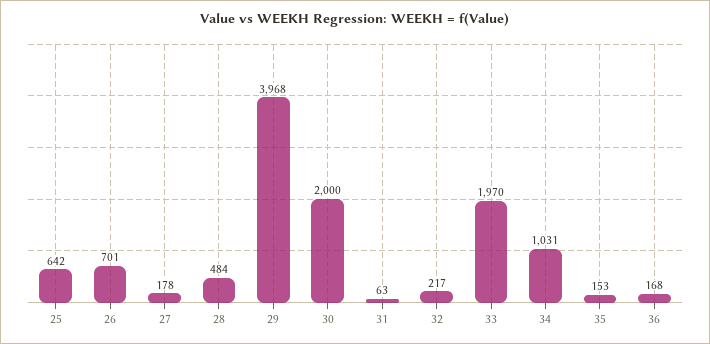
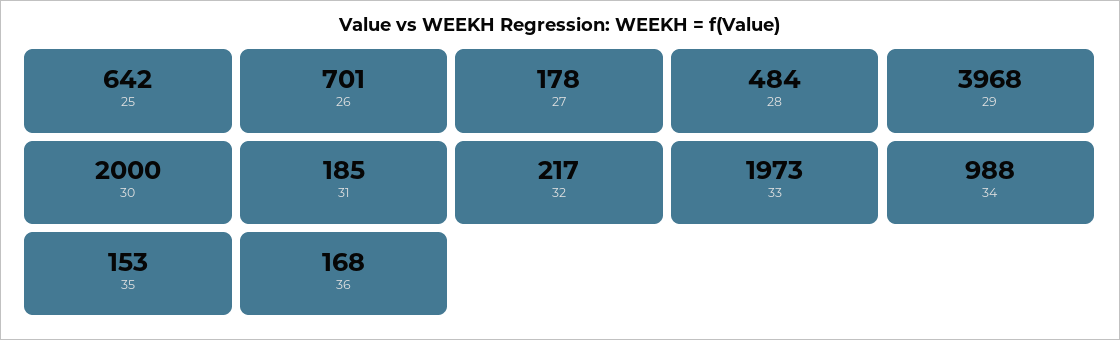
31: 63 -> 185
33: 1970 -> 1973
34: 1031 -> 988

